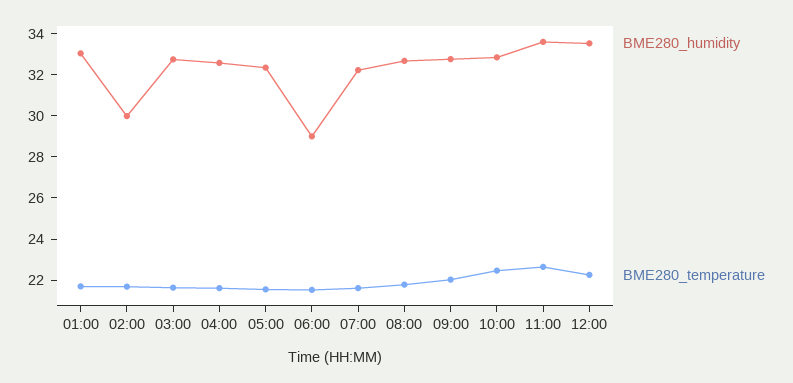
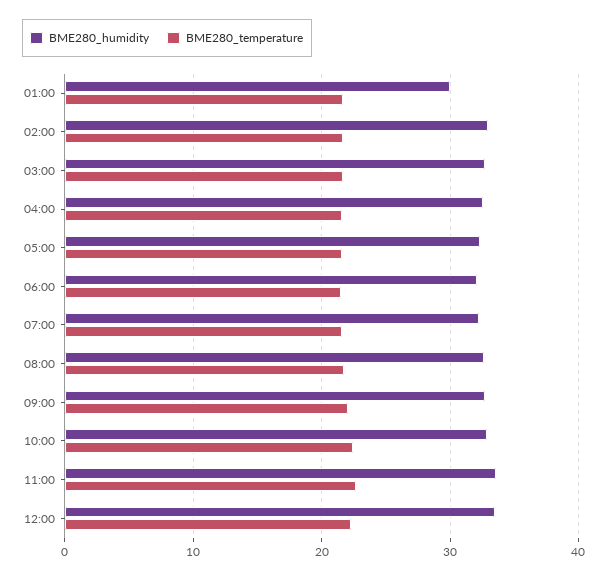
BME280_humidity, 01:00: 33 -> 30
BME280_humidity, 02:00: 30 -> 33
BME280_humidity, 06:00: 29 -> 32

